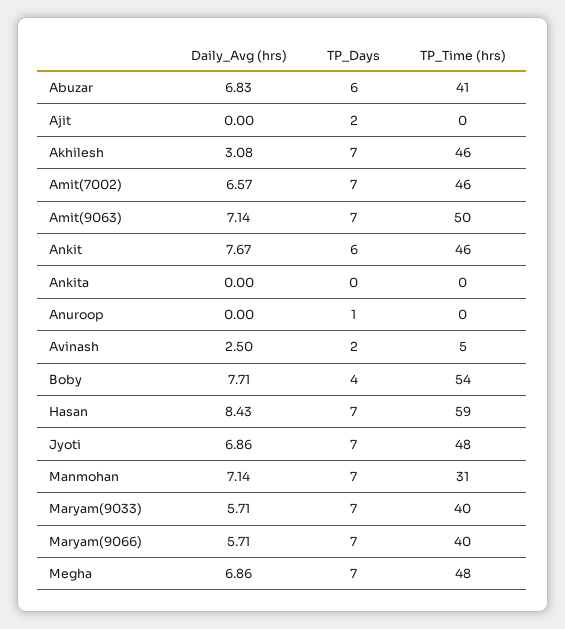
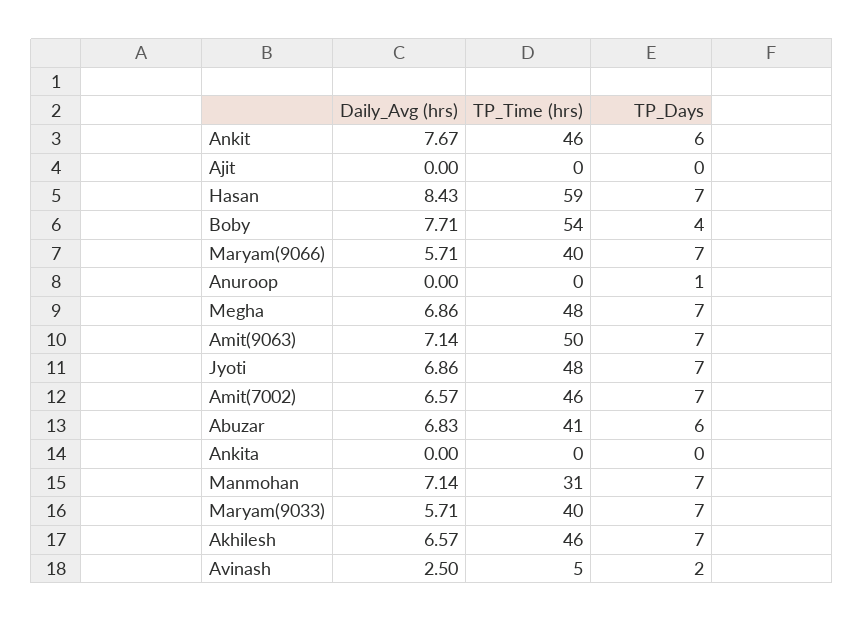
TP_Days, Ajit: 2 -> 0
Daily_Avg (hrs), Akhilesh: 3.08 -> 6.57

